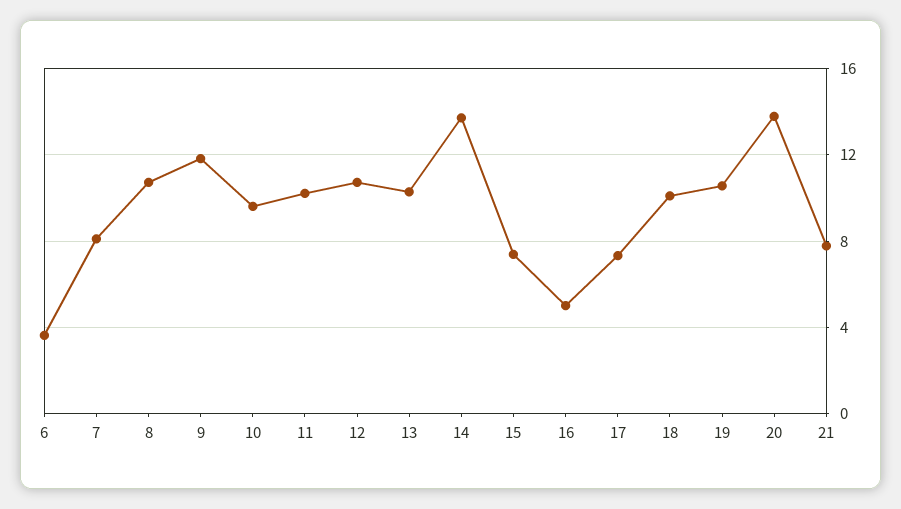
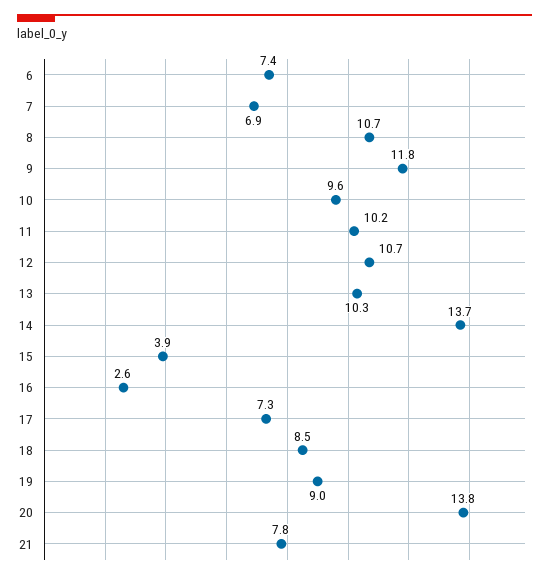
6: 3.5 -> 7.4
7: 8 -> 6.9
15: 7.5 -> 3.9
16: 5 -> 2.6
18: 10 -> 8.5
19: 10.5 -> 9

